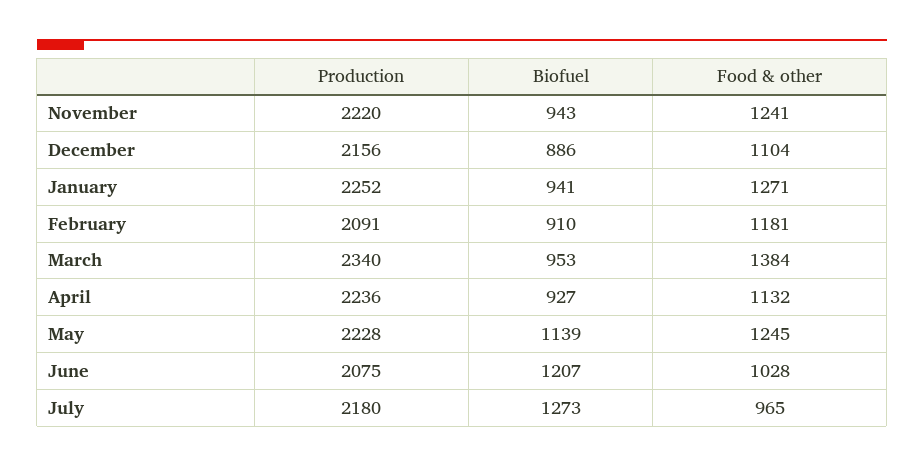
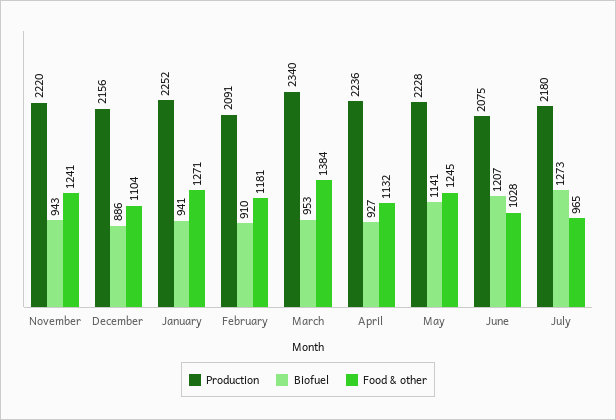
Biofuel, May: 1139 -> 1141

